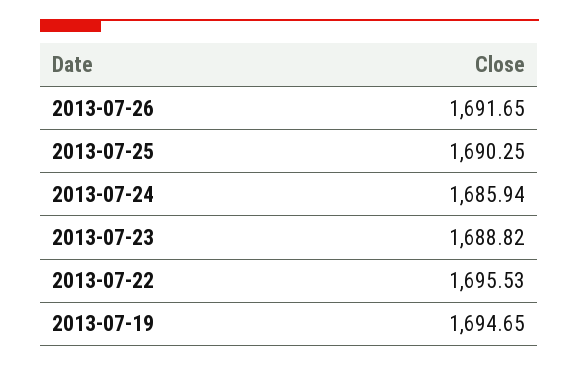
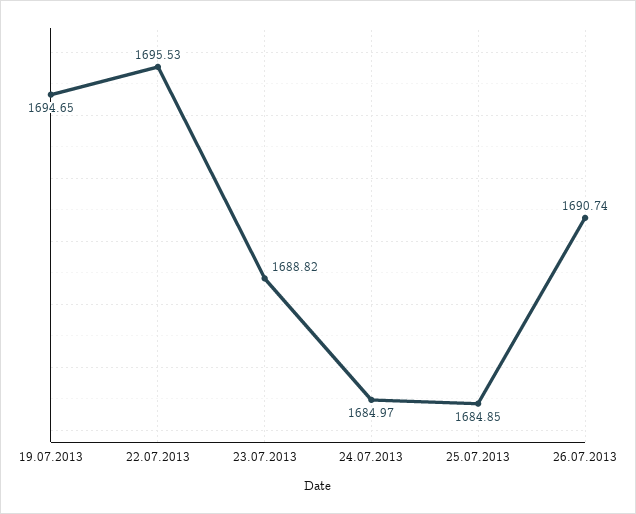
2013-07-26: 1691.65 -> 1690.74
2013-07-25: 1690.25 -> 1684.85
2013-07-24: 1685.94 -> 1684.97

